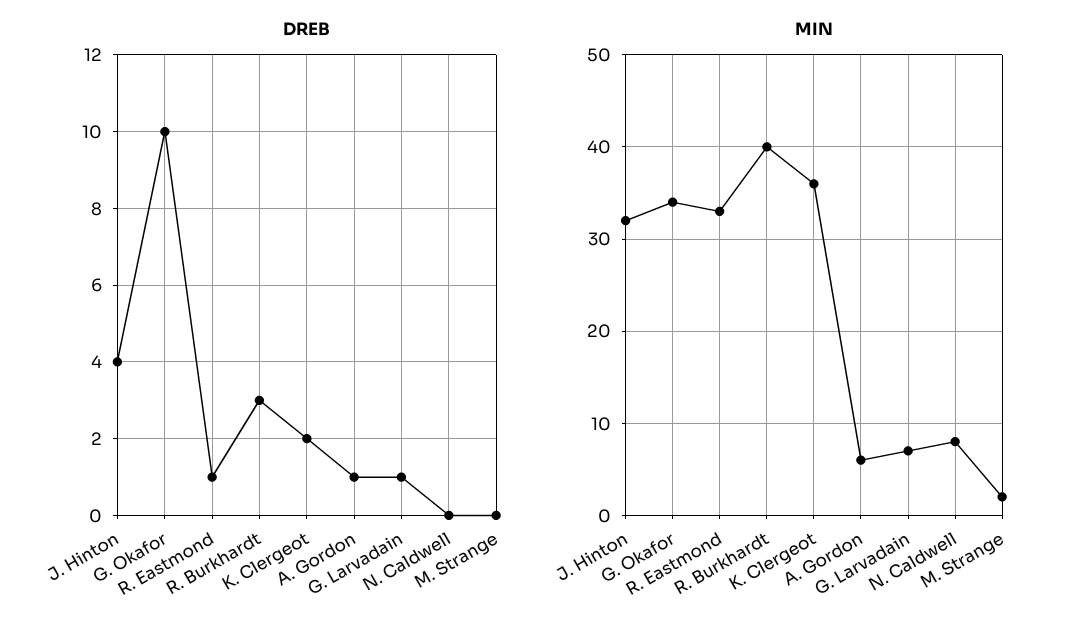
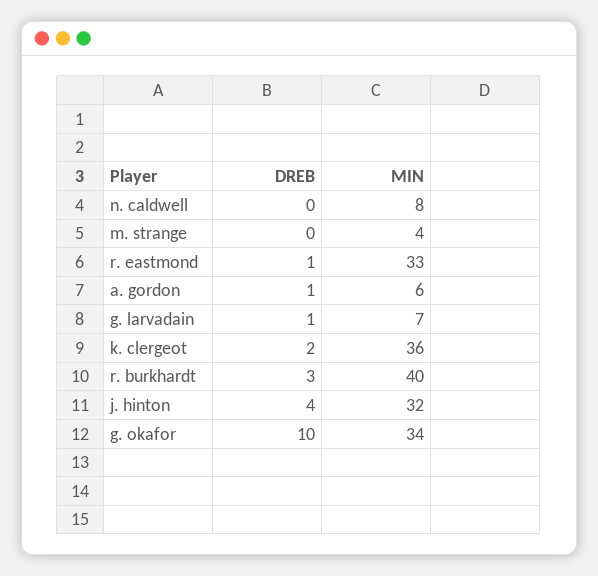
MIN, M. Strange: 2 -> 4

